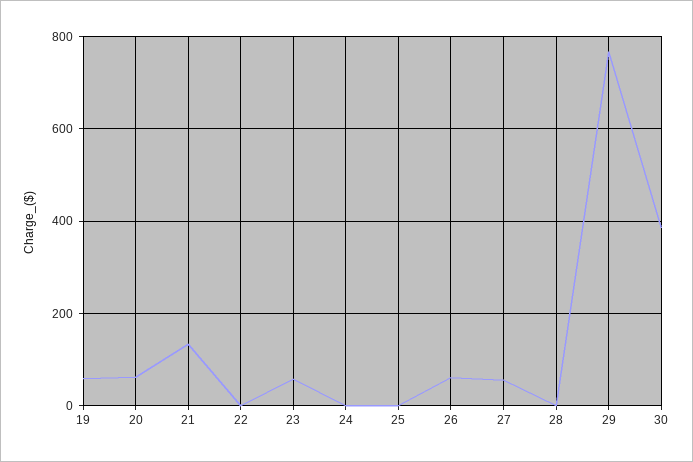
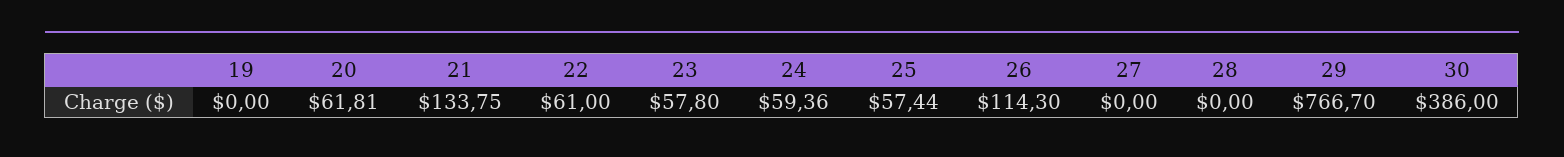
19: 60 -> 0
22: 0 -> 61
24: 0 -> 59.36
25: 0 -> 57.44
26: 60 -> 114.3
27: 60 -> 0

